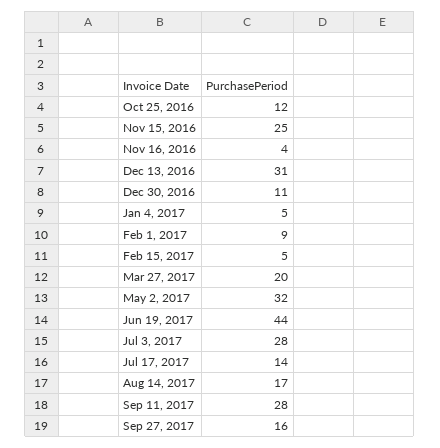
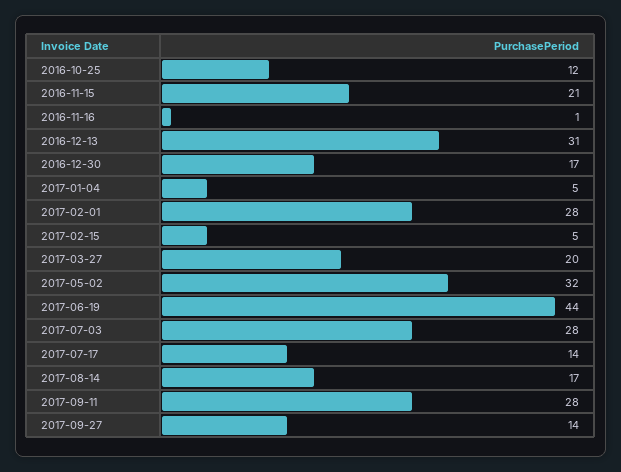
Nov 15, 2016: 25 -> 21
Nov 16, 2016: 4 -> 1
Dec 30, 2016: 11 -> 17
Feb 1, 2017: 9 -> 28
Sep 27, 2017: 16 -> 14

